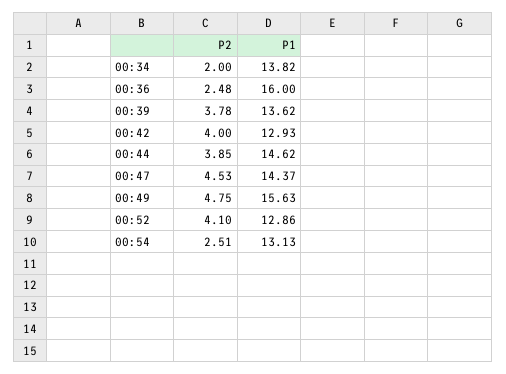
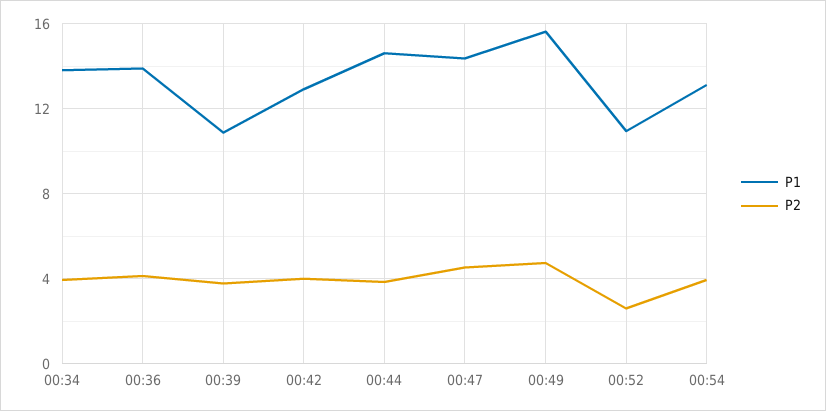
P2, 00:34: 2 -> 4
P2, 00:36: 2.48 -> 4
P1, 00:36: 16 -> 14
P1, 00:39: 13.62 -> 11
P2, 00:52: 4.1 -> 2.5
P1, 00:52: 12.86 -> 11
P2, 00:54: 2.51 -> 4

